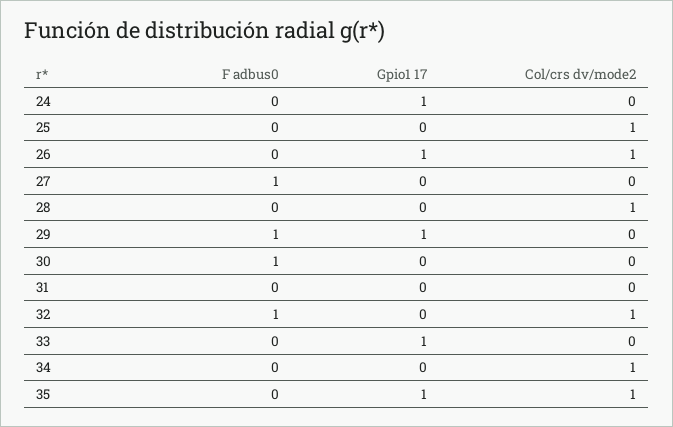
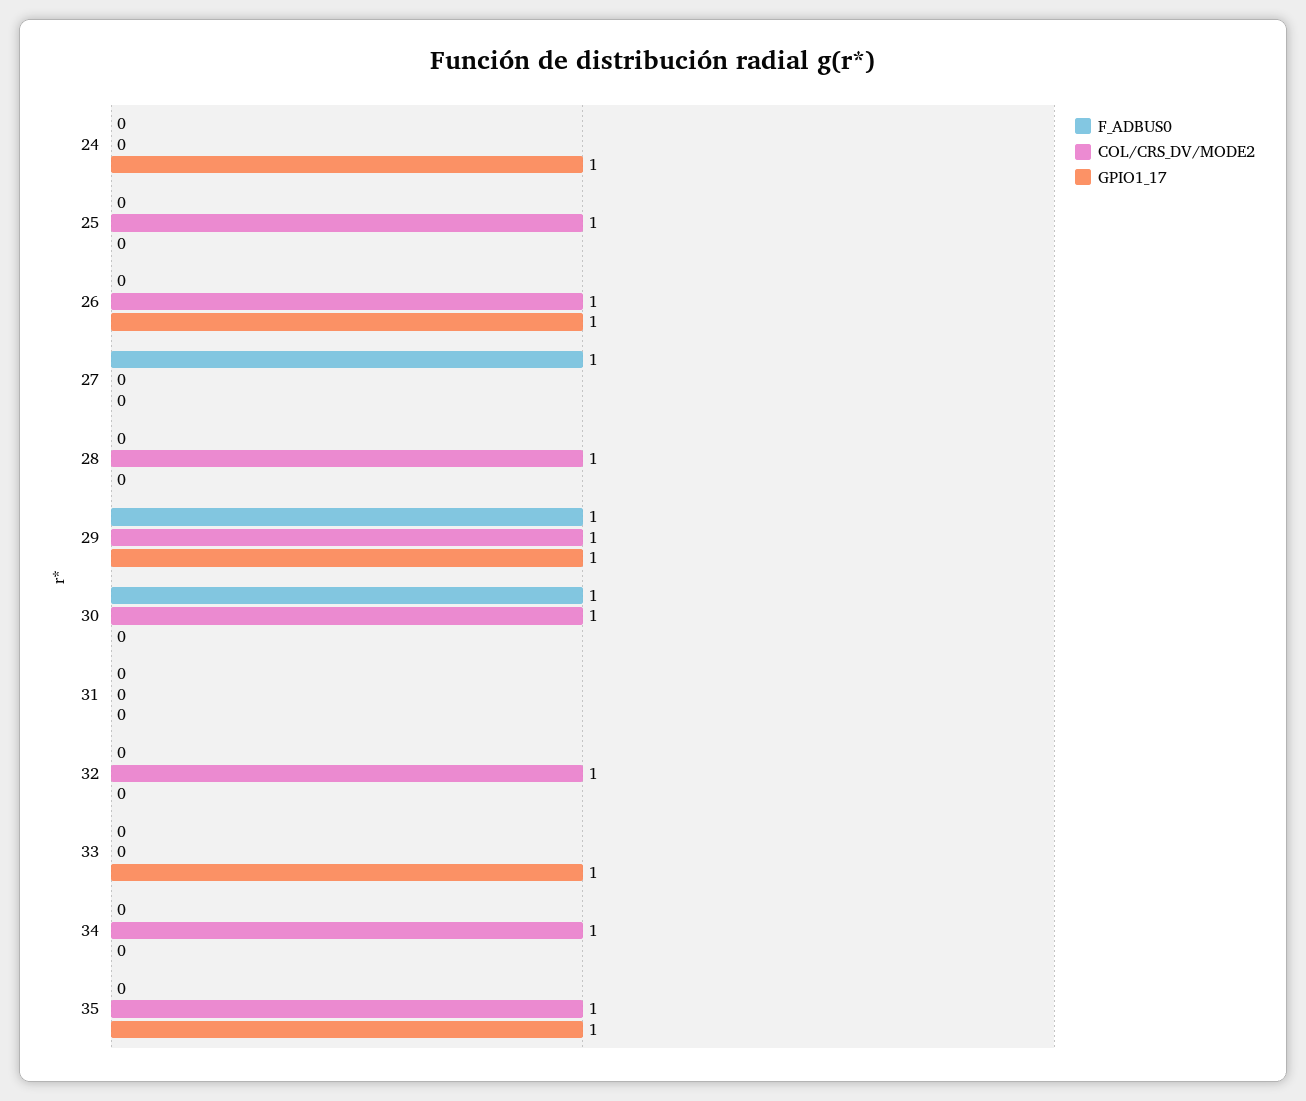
Col/crs dv/mode2, 29: 0 -> 1
Col/crs dv/mode2, 30: 0 -> 1
F adbus0, 32: 1 -> 0

